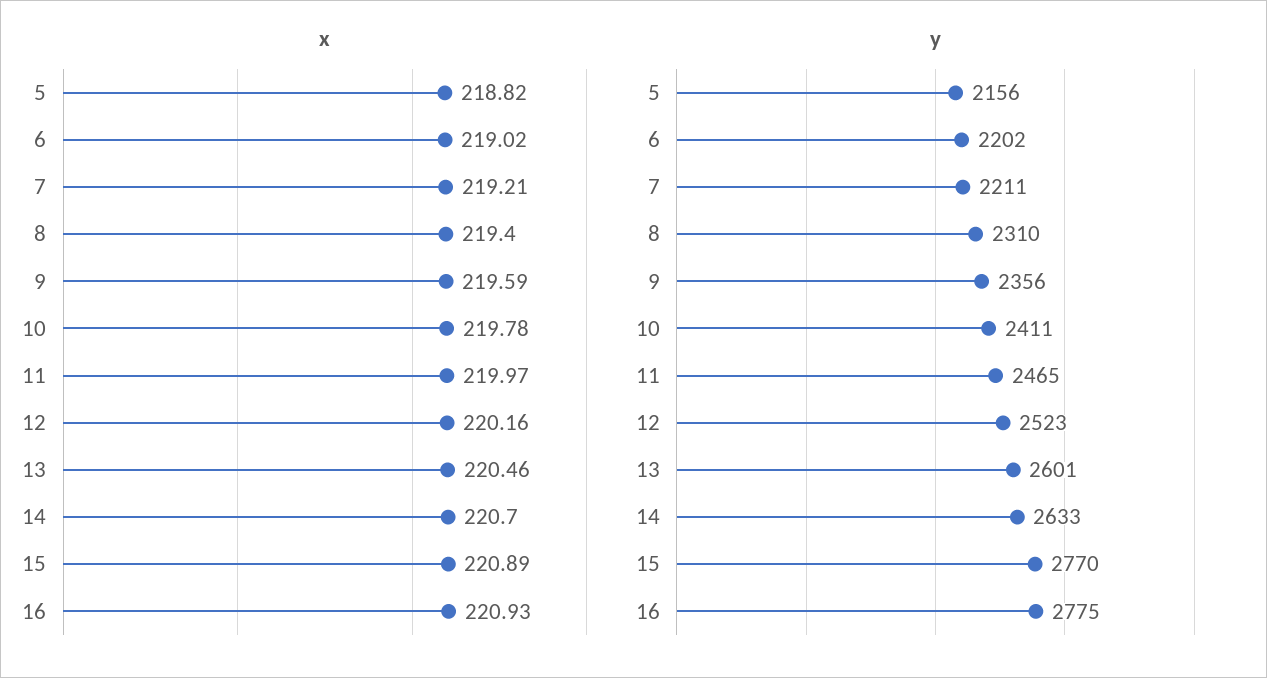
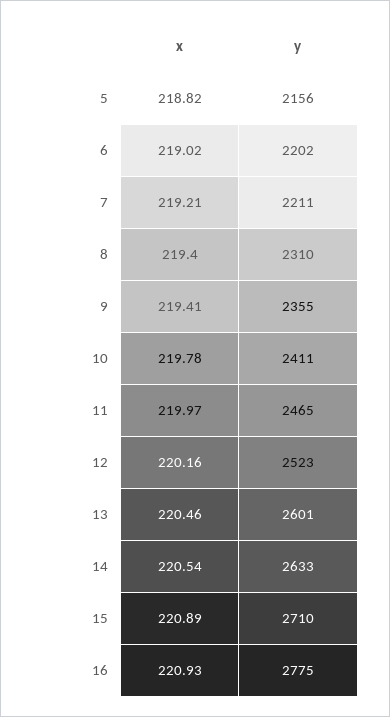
x, 9: 219.59 -> 219.41
x, 14: 220.7 -> 220.54
y, 9: 2356 -> 2355
y, 15: 2770 -> 2710

